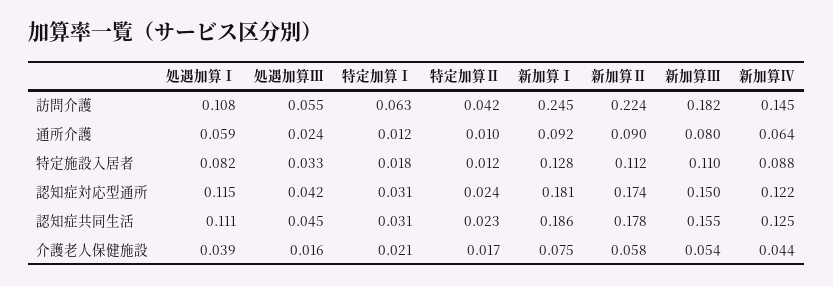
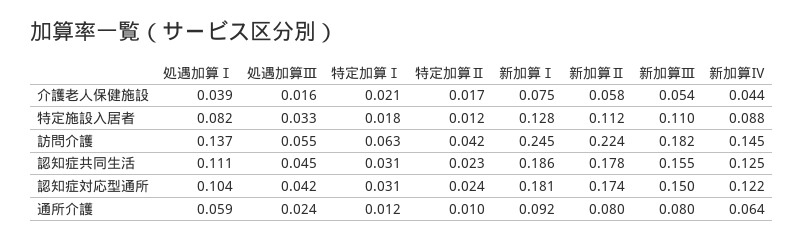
処遇加算Ⅰ, 訪問介護: 0.108 -> 0.137
新加算Ⅱ, 通所介護: 0.09 -> 0.08
処遇加算Ⅰ, 認知症対応型通所: 0.115 -> 0.104

